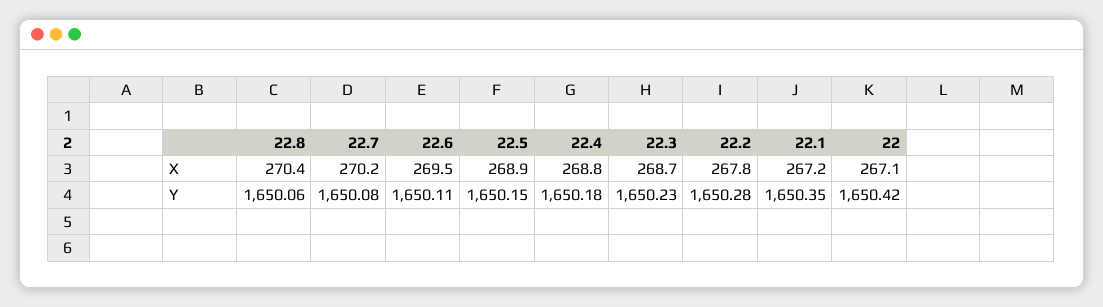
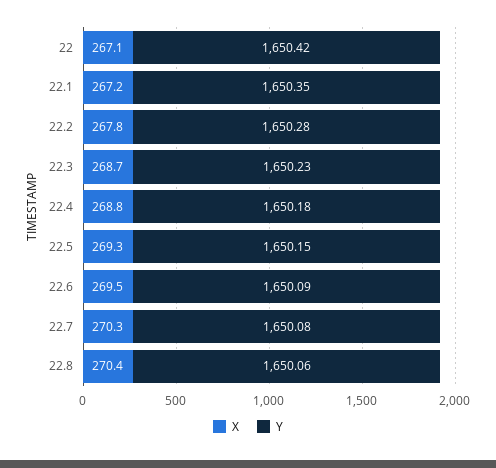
X, 22.7: 270.2 -> 270.3
X, 22.5: 268.9 -> 269.3
Y, 22.6: 1650.11 -> 1650.09

